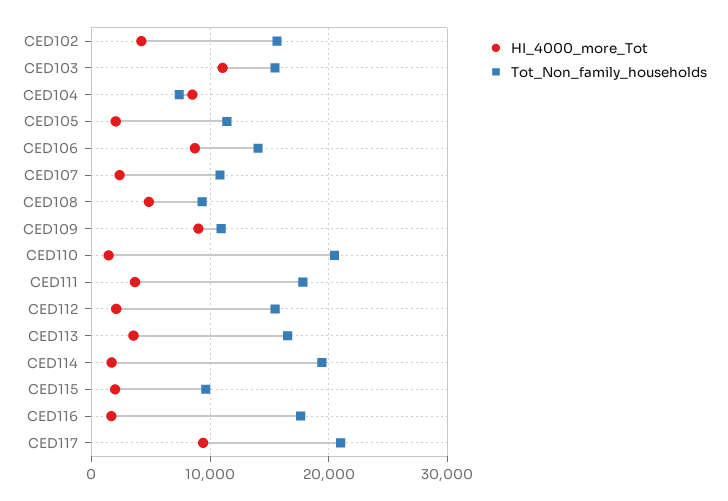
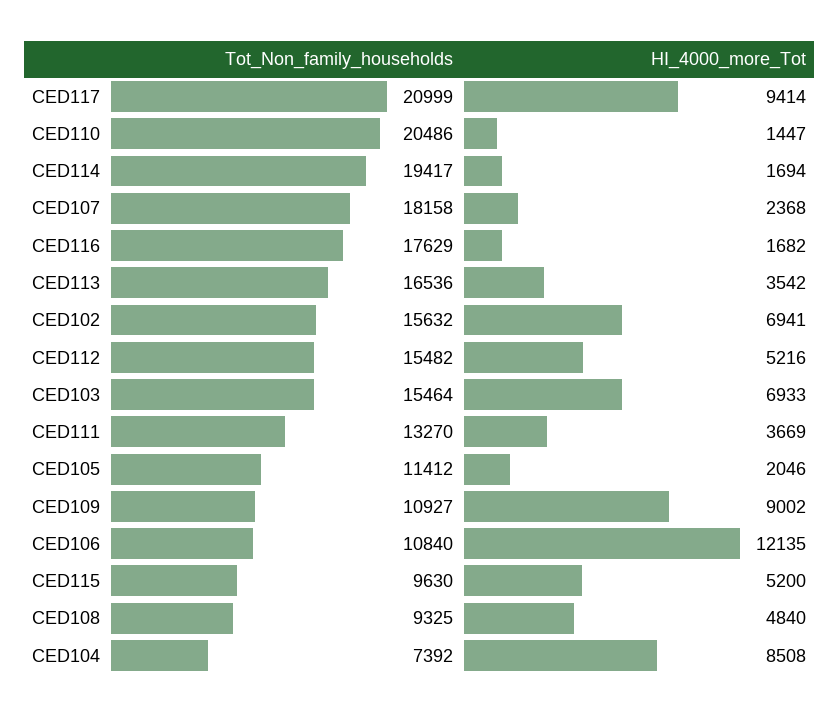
HI_4000_more_Tot, CED102: 4000 -> 6941
HI_4000_more_Tot, CED103: 11000 -> 6933
HI_4000_more_Tot, CED106: 9000 -> 12135
Tot_Non_family_households, CED106: 14000 -> 10840
Tot_Non_family_households, CED107: 11000 -> 18158
Tot_Non_family_households, CED111: 18000 -> 13270
HI_4000_more_Tot, CED112: 2000 -> 5216
HI_4000_more_Tot, CED115: 2000 -> 5200

